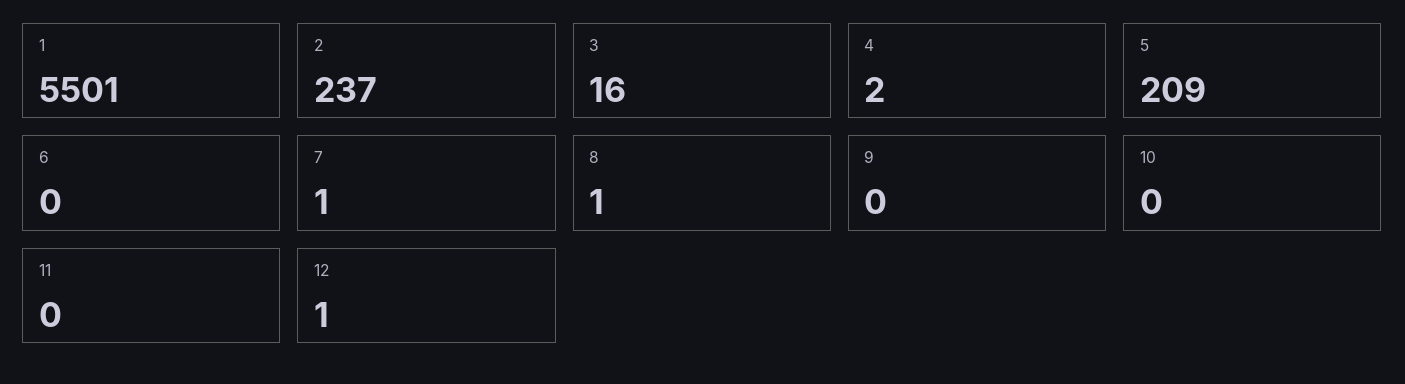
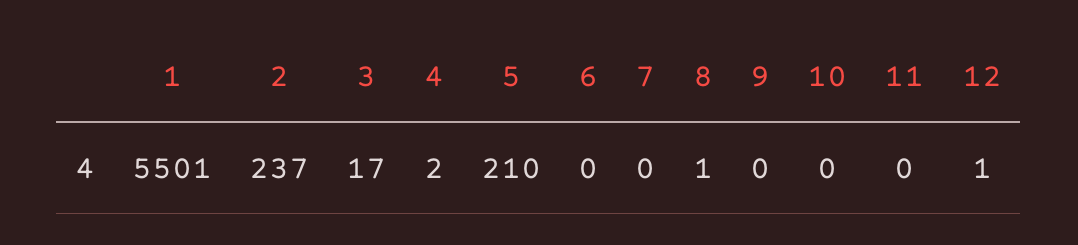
3: 16 -> 17
5: 209 -> 210
7: 1 -> 0

